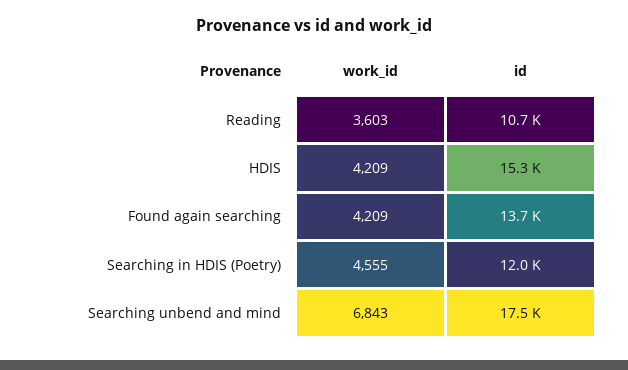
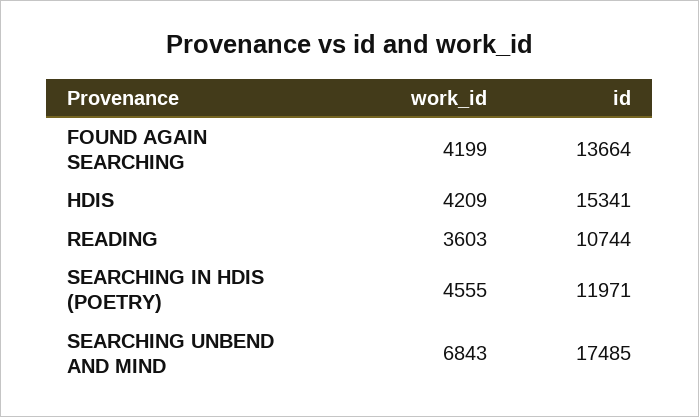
work_id, Found again searching: 4209 -> 4199

